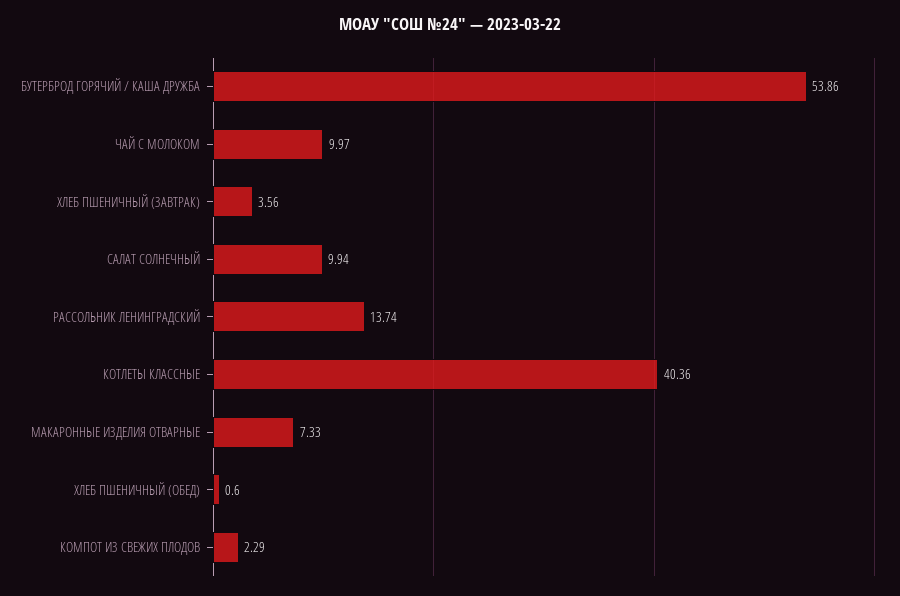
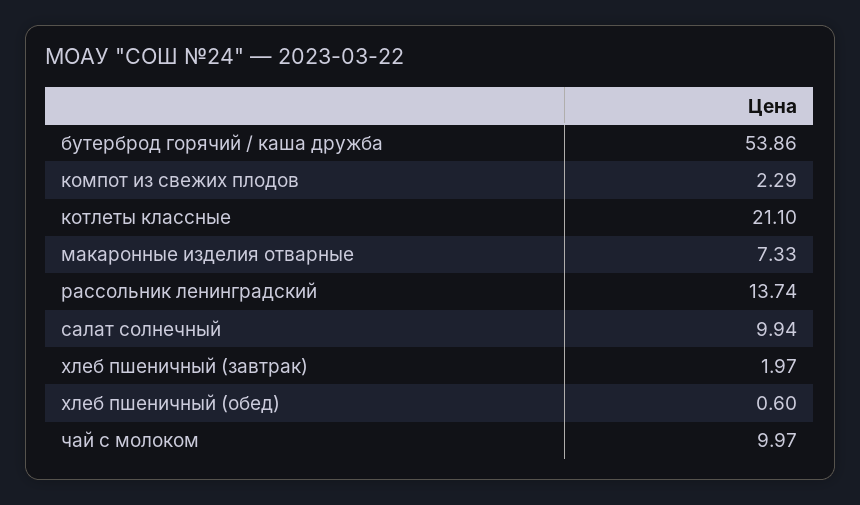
ХЛЕБ ПШЕНИЧНЫЙ (ЗАВТРАК): 3.56 -> 1.97
КОТЛЕТЫ КЛАССНЫЕ: 40.36 -> 21.1

